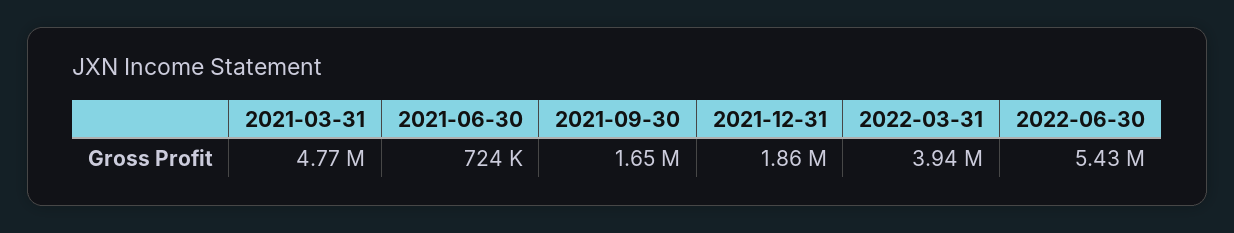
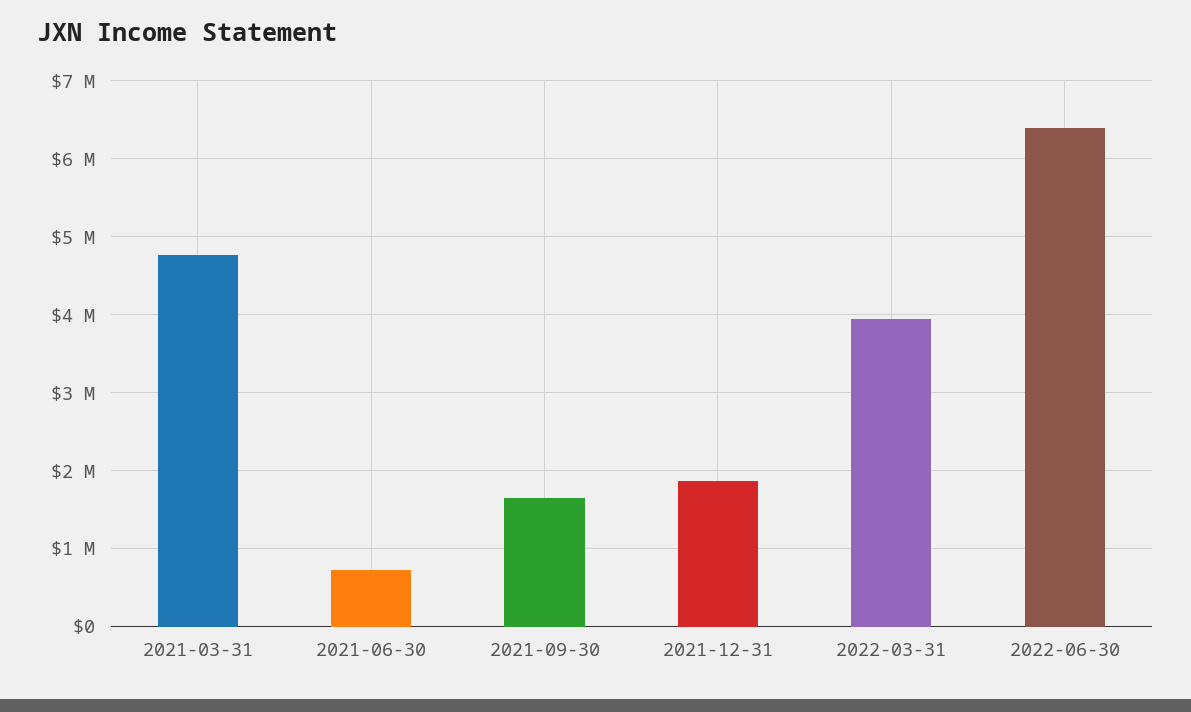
2022-06-30: 5430000 -> 6400000

